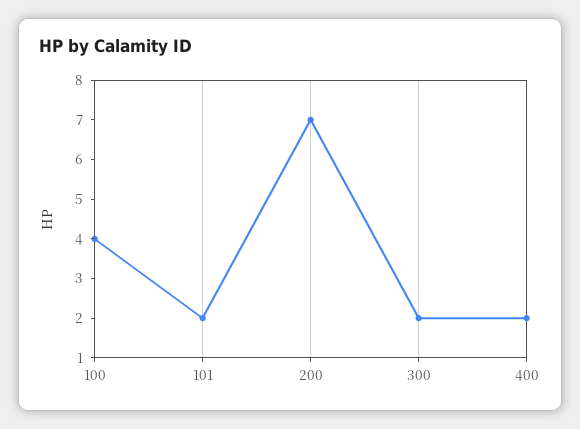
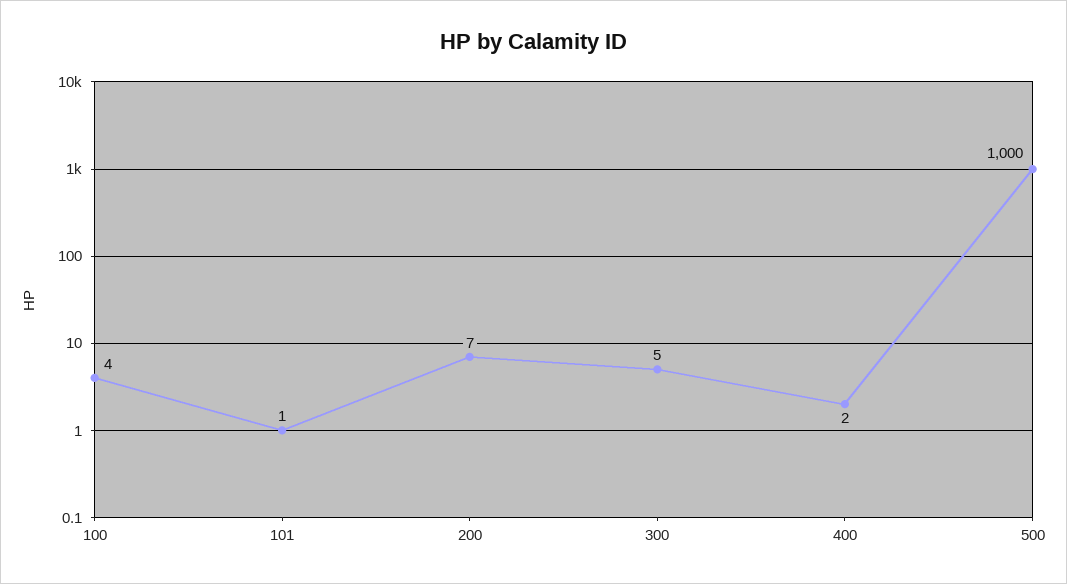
101: 2 -> 1
300: 2 -> 5
500: none -> 1000

